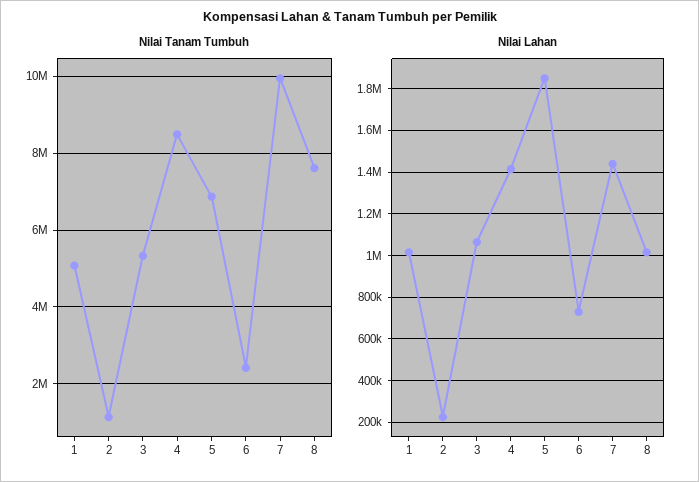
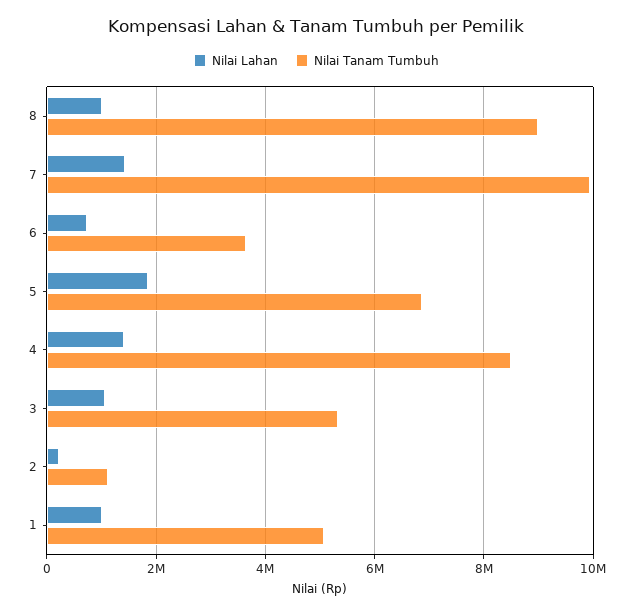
Nilai Tanam Tumbuh, 6: 2400000 -> 3600000
Nilai Tanam Tumbuh, 8: 7600000 -> 9000000

